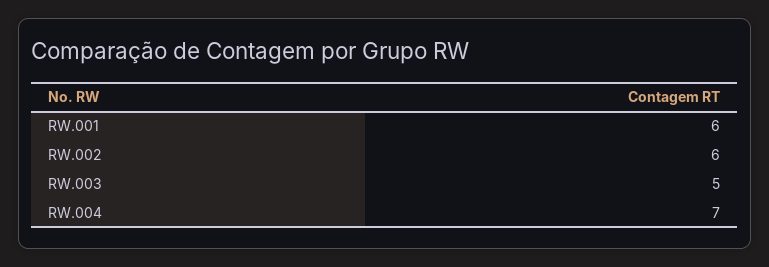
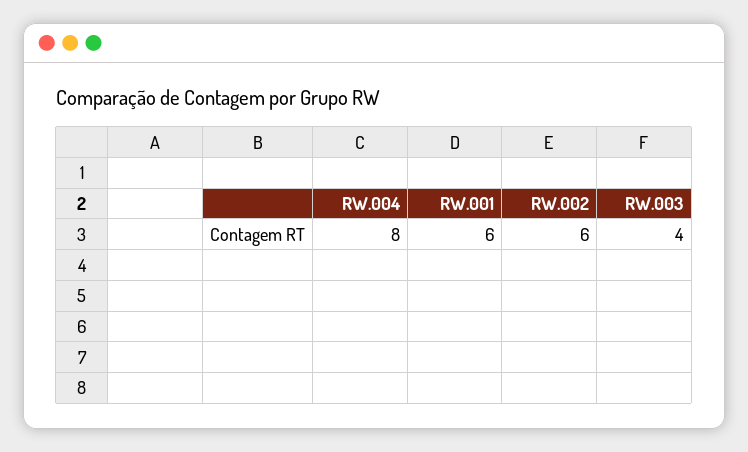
RW.003: 5 -> 4
RW.004: 7 -> 8

